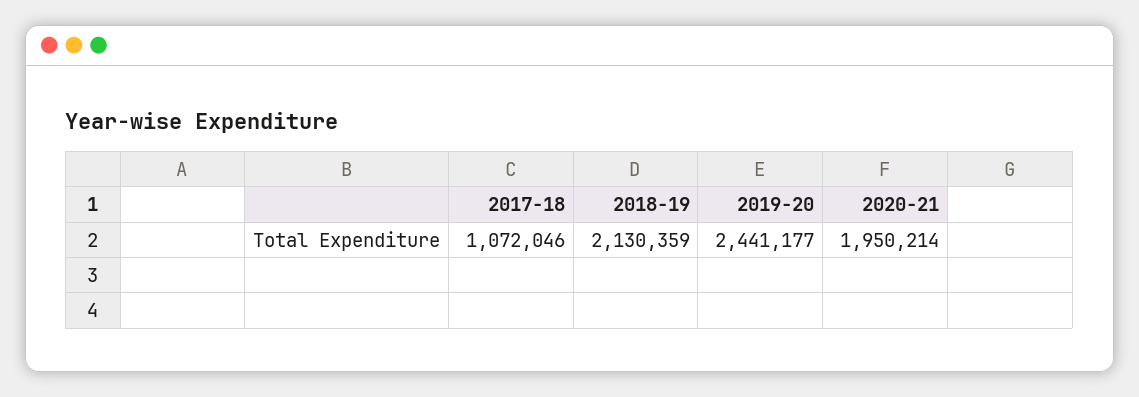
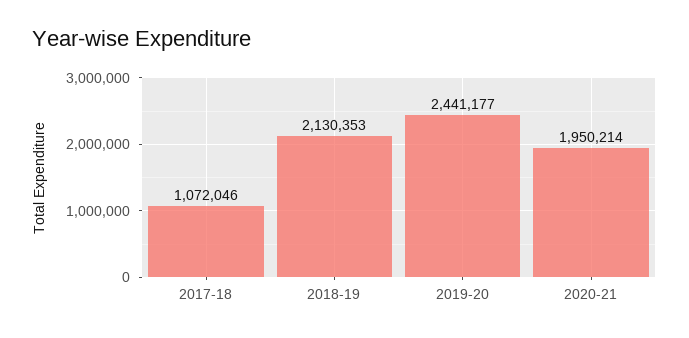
2018-19: 2130359 -> 2130353

